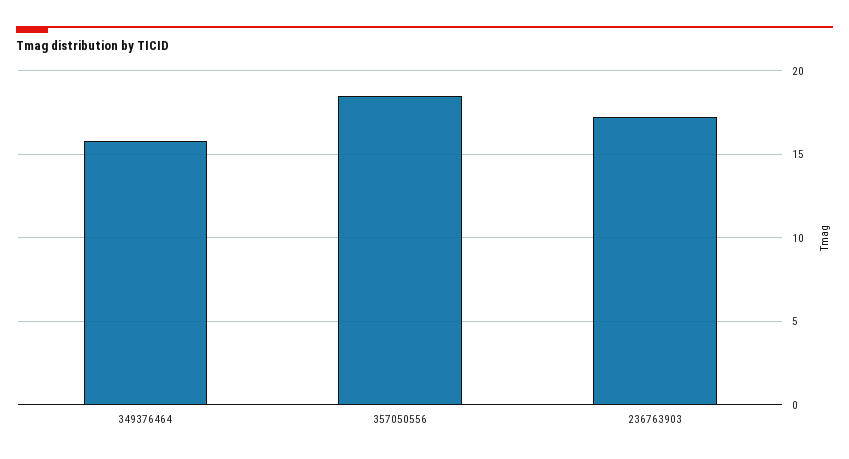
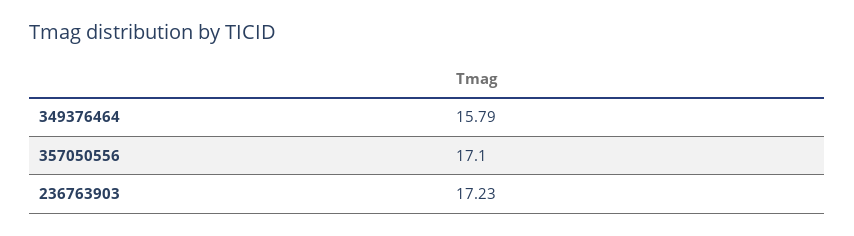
357050556: 18.5 -> 17.1

